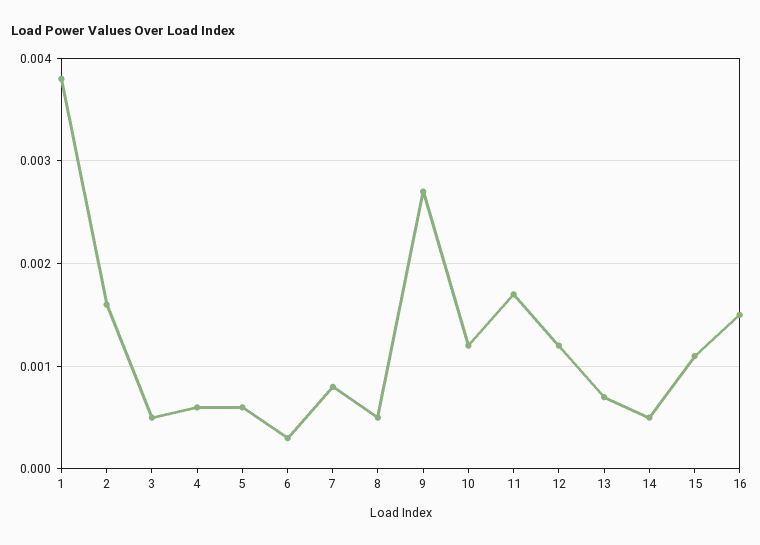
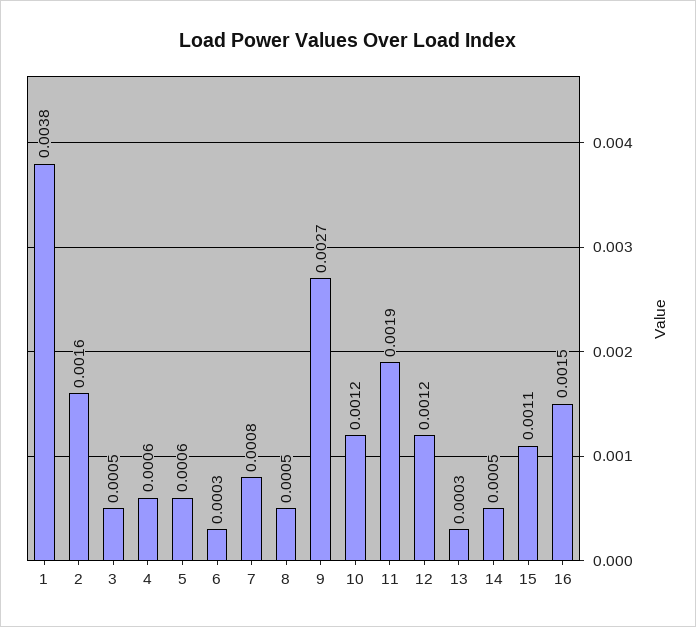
11: 0.0017 -> 0.0019
13: 0.0007 -> 0.0003

